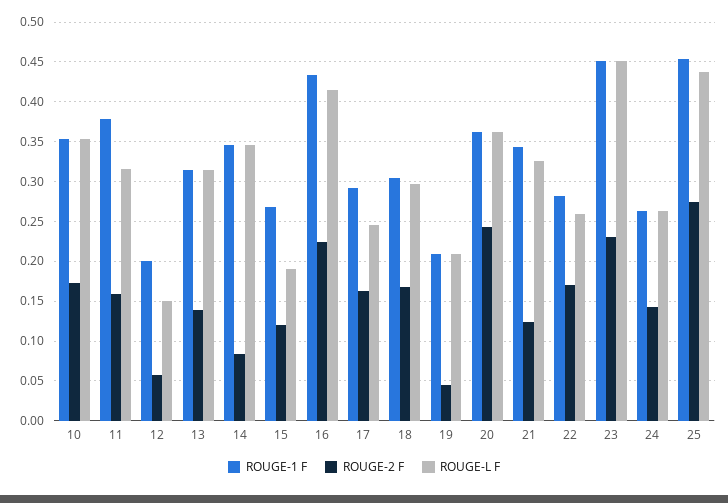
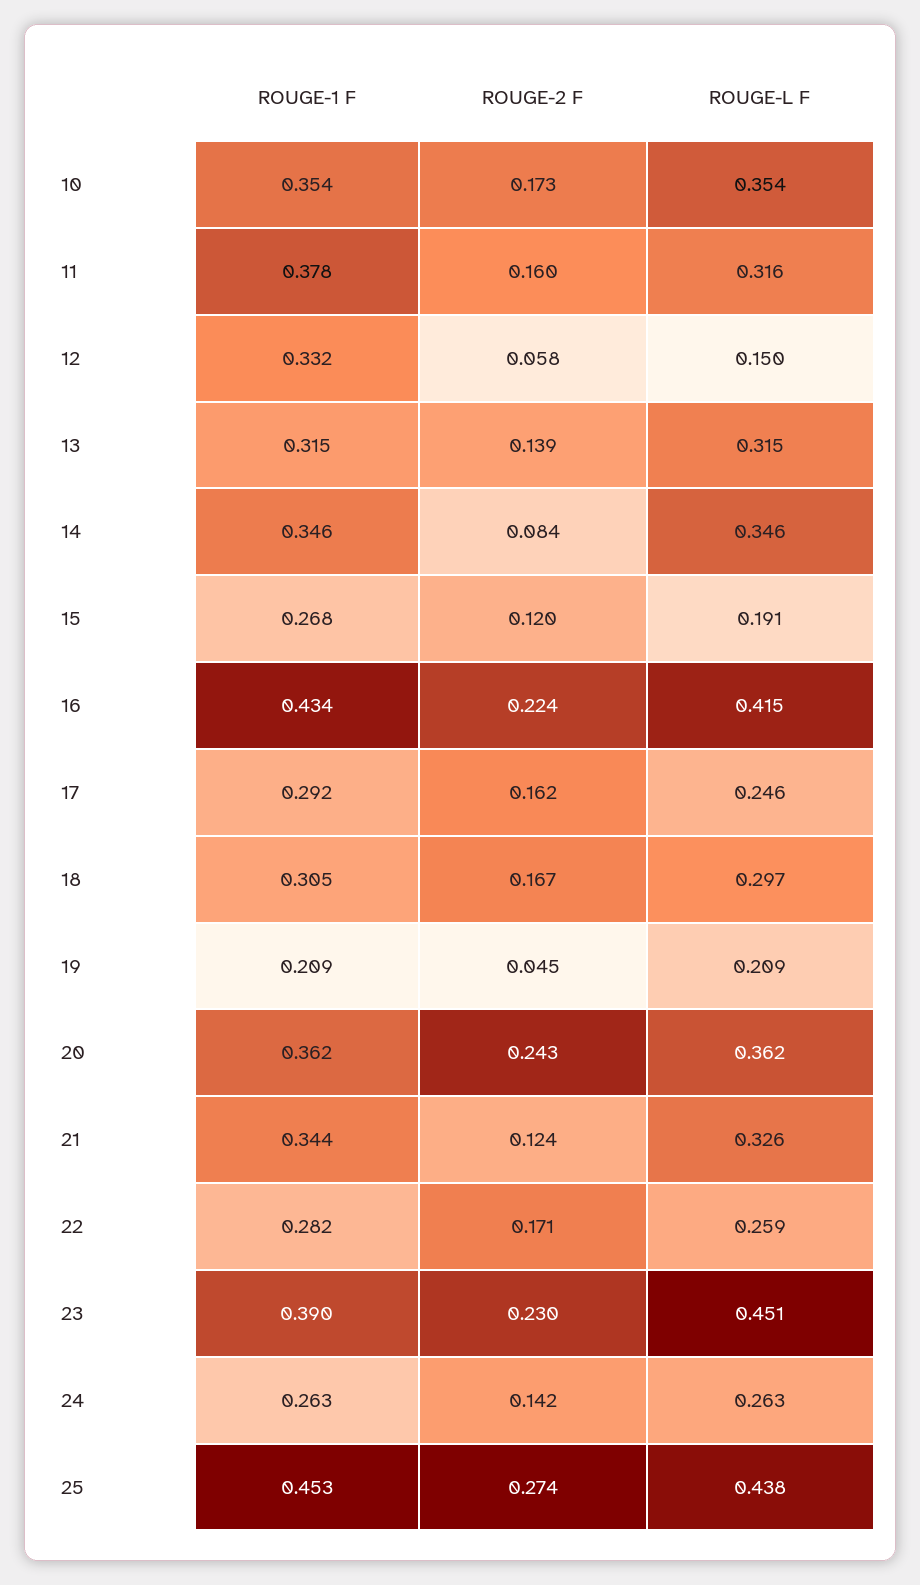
ROUGE-1 F, 12: 0.2 -> 0.332
ROUGE-1 F, 23: 0.45 -> 0.39

